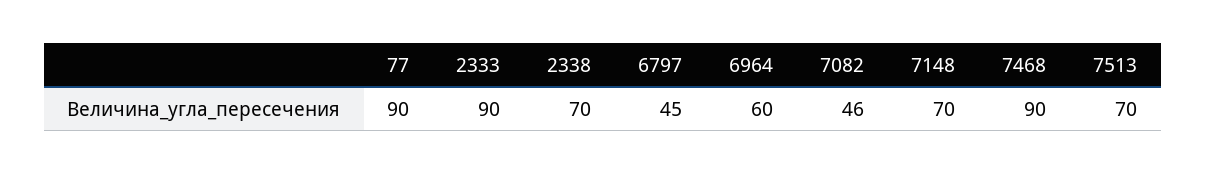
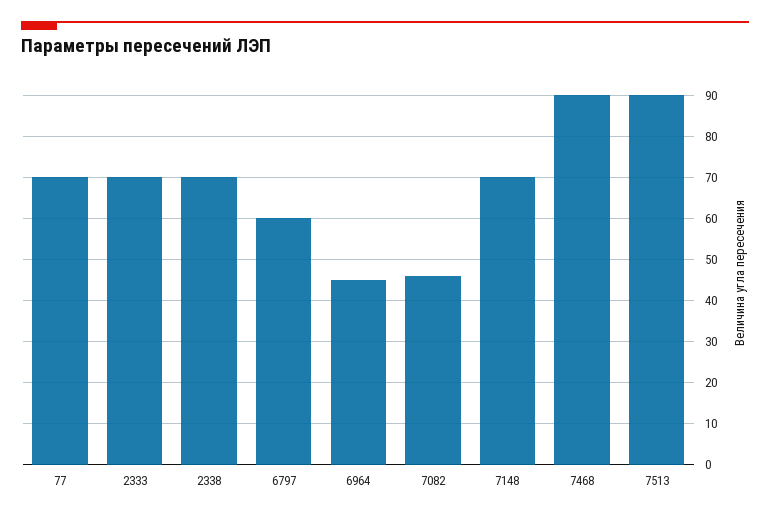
77: 90 -> 70
2333: 90 -> 70
6797: 45 -> 60
6964: 60 -> 45
7513: 70 -> 90

